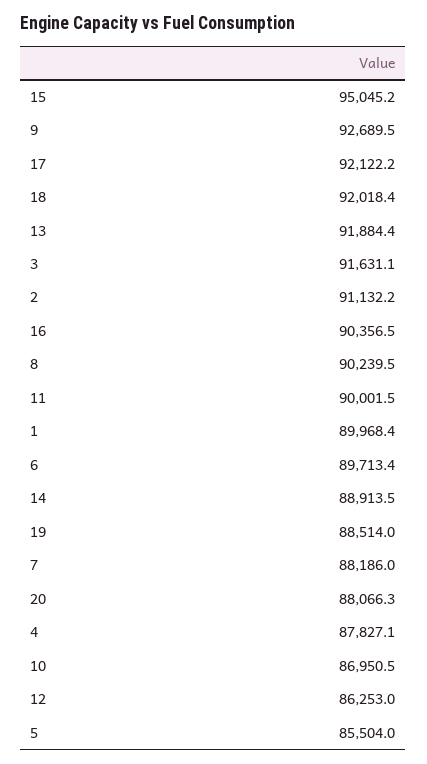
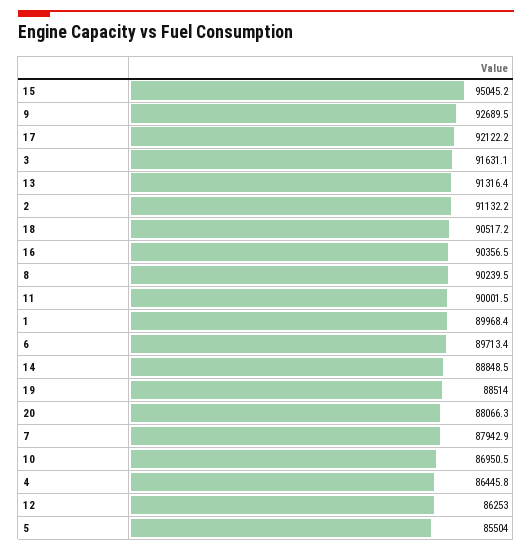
18: 92018.4 -> 90517.2
13: 91884.4 -> 91316.4
14: 88913.5 -> 88848.5
7: 88186 -> 87942.9
4: 87827.1 -> 86445.8

